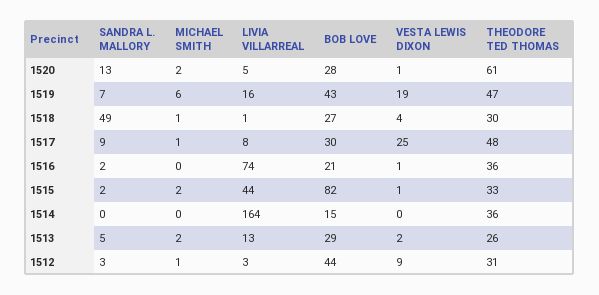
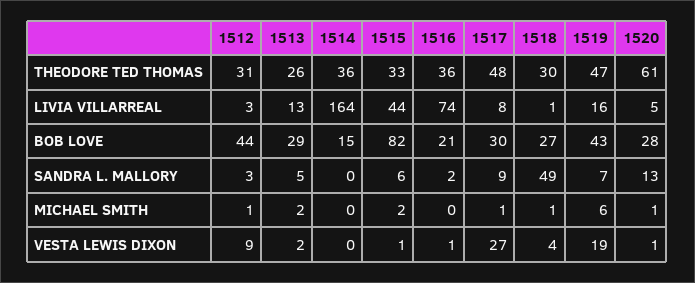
MICHAEL SMITH, 1520: 2 -> 1
VESTA LEWIS DIXON, 1517: 25 -> 27
SANDRA L. MALLORY, 1515: 2 -> 6

